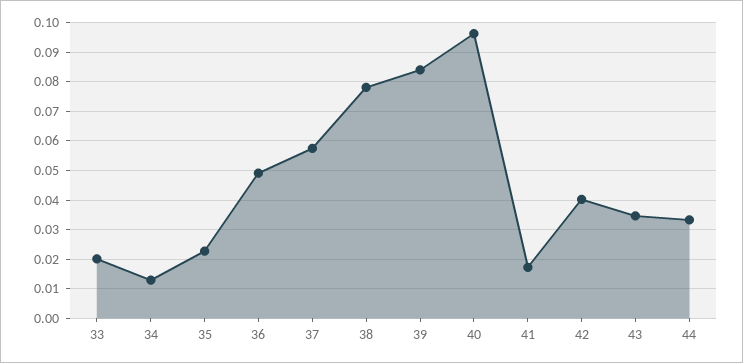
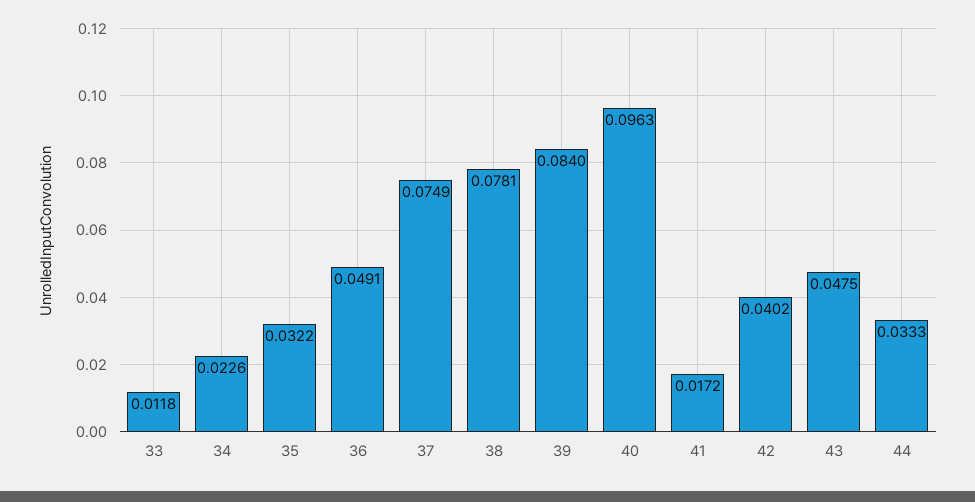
33: 0.02 -> 0.0118
34: 0.0125 -> 0.0226
35: 0.0225 -> 0.0322
37: 0.0575 -> 0.0749
43: 0.035 -> 0.0475

